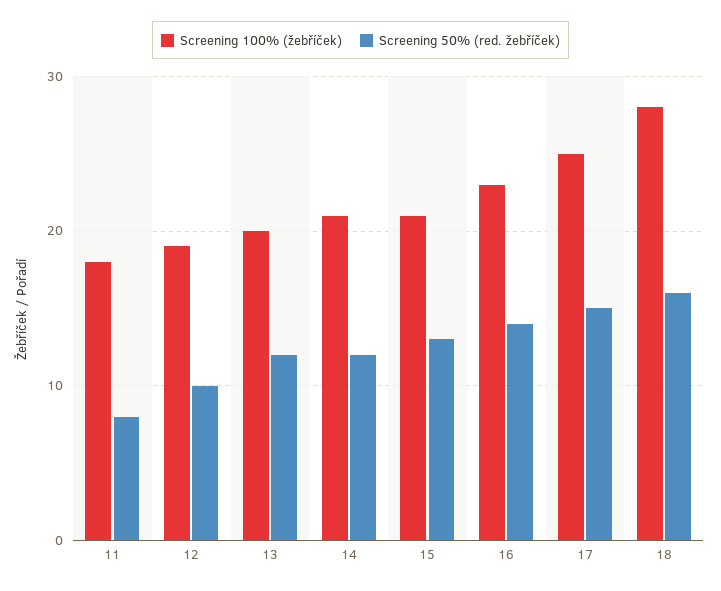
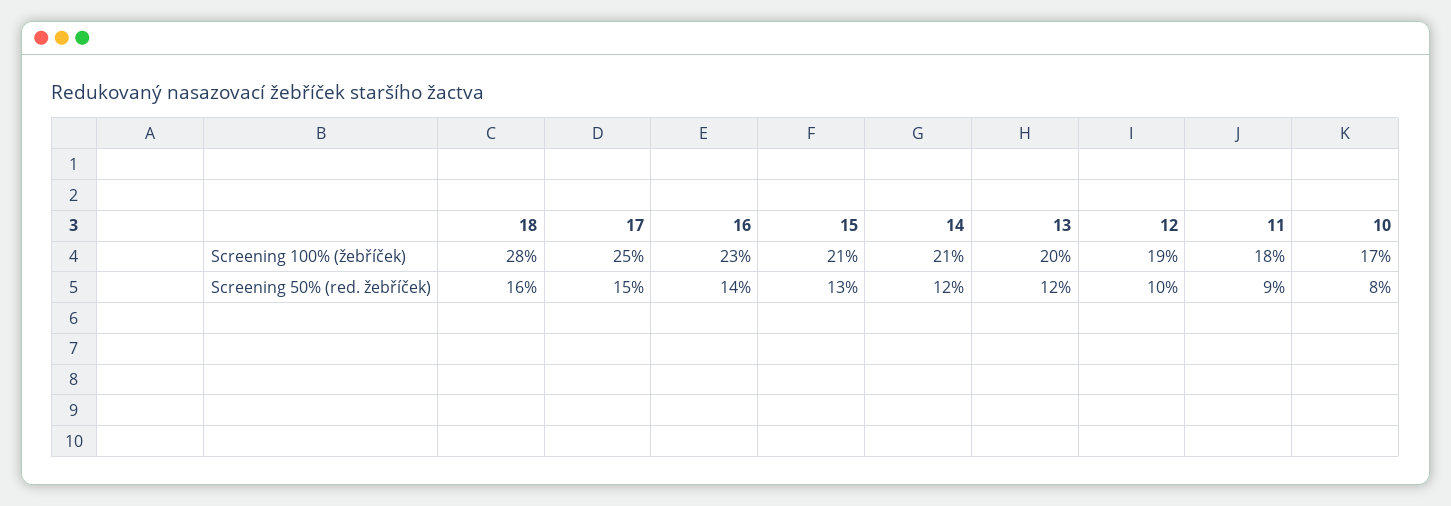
Screening 50% (red. žebříček), 11: 8 -> 9
Screening 100% (žebříček), 10: none -> 17
Screening 50% (red. žebříček), 10: none -> 8

